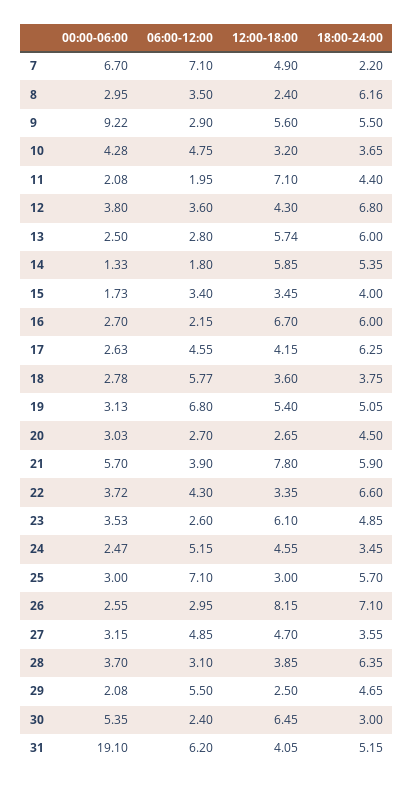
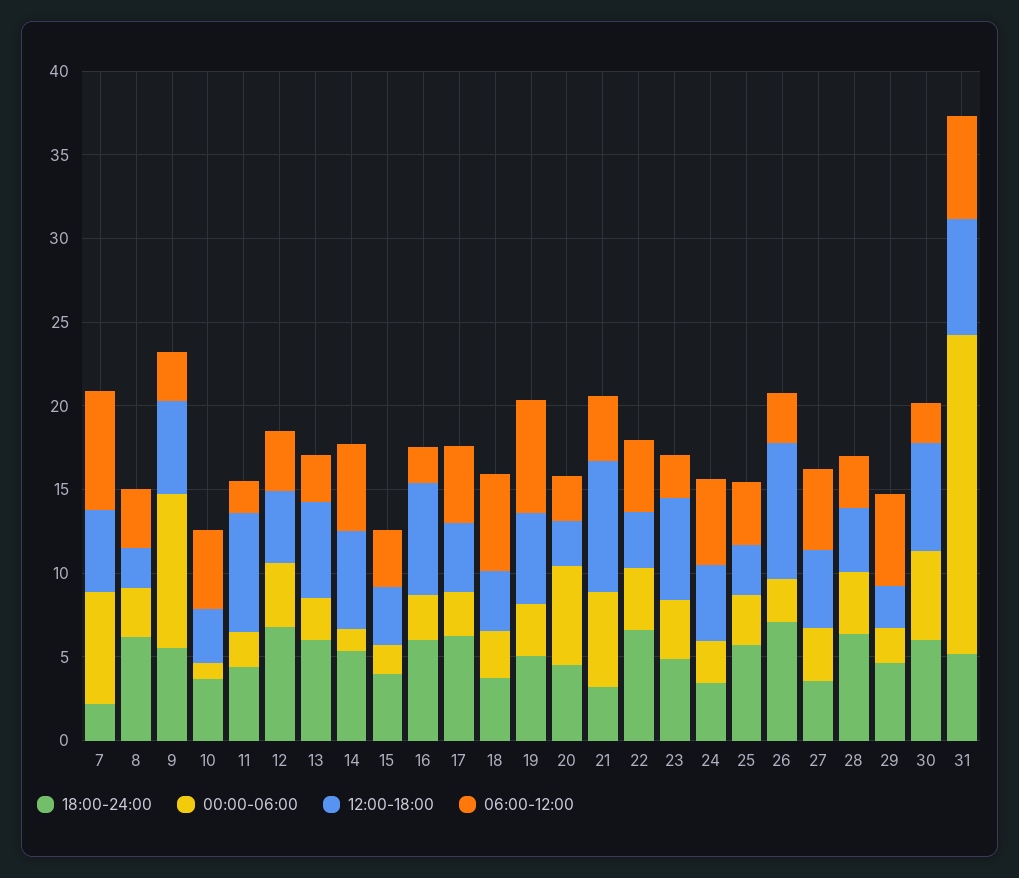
00:00-06:00, 10: 4.28 -> 1
06:00-12:00, 14: 1.8 -> 5
00:00-06:00, 20: 3.03 -> 6
18:00-24:00, 21: 5.9 -> 3
06:00-12:00, 25: 7.1 -> 4
18:00-24:00, 30: 3 -> 6
12:00-18:00, 31: 4.05 -> 7

